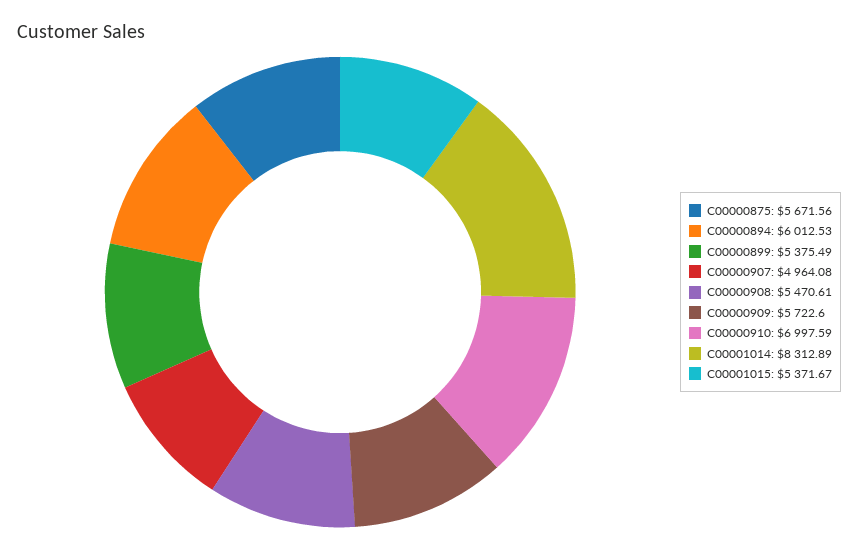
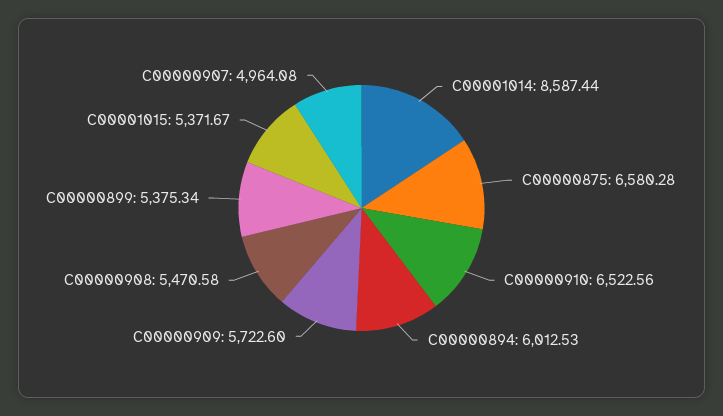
C00000875: 5671.56 -> 6580.28
C00000899: 5375.49 -> 5375.34
C00000908: 5470.61 -> 5470.58
C00000910: 6997.59 -> 6522.56
C00001014: 8312.89 -> 8587.44

